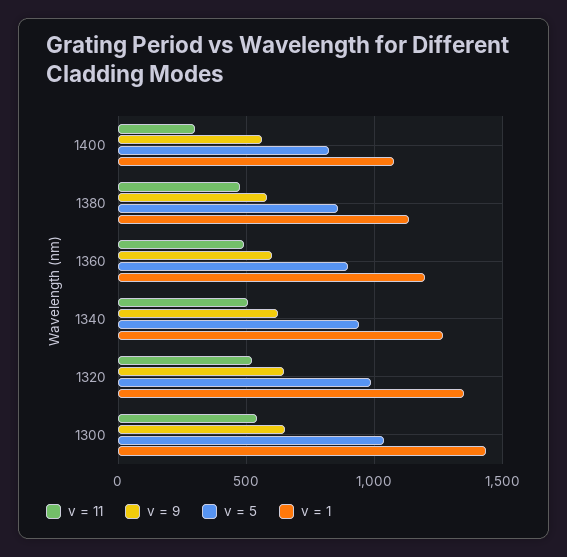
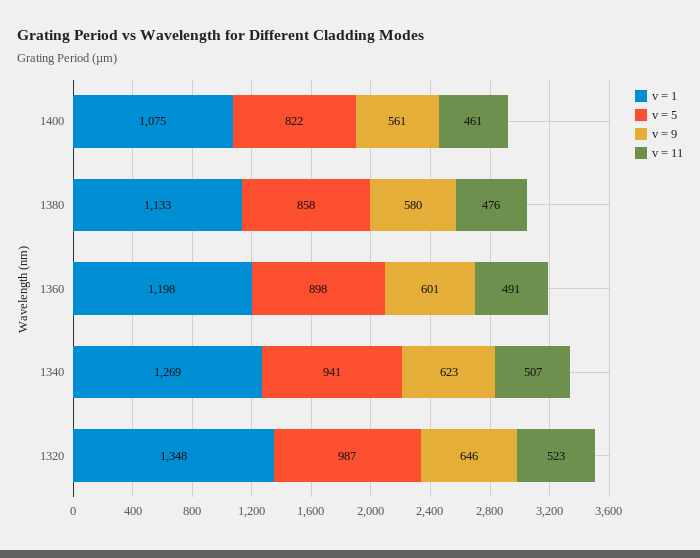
v = 11, 1400: 300 -> 461
v = 11, 1300: 550 -> none
v = 9, 1300: 650 -> none
v = 5, 1300: 1050 -> none
v = 1, 1300: 1450 -> none

